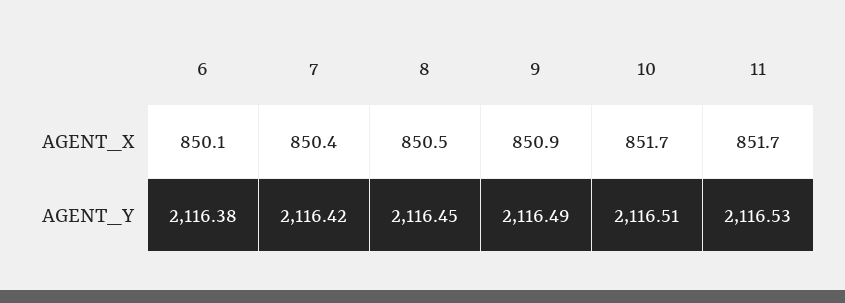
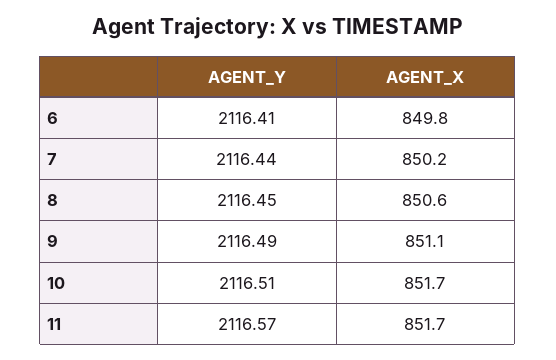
6, AGENT_X: 850.1 -> 849.8
7, AGENT_X: 850.4 -> 850.2
8, AGENT_X: 850.5 -> 850.6
9, AGENT_X: 850.9 -> 851.1
6, AGENT_Y: 2116.38 -> 2116.41
7, AGENT_Y: 2116.42 -> 2116.44
11, AGENT_Y: 2116.53 -> 2116.57

